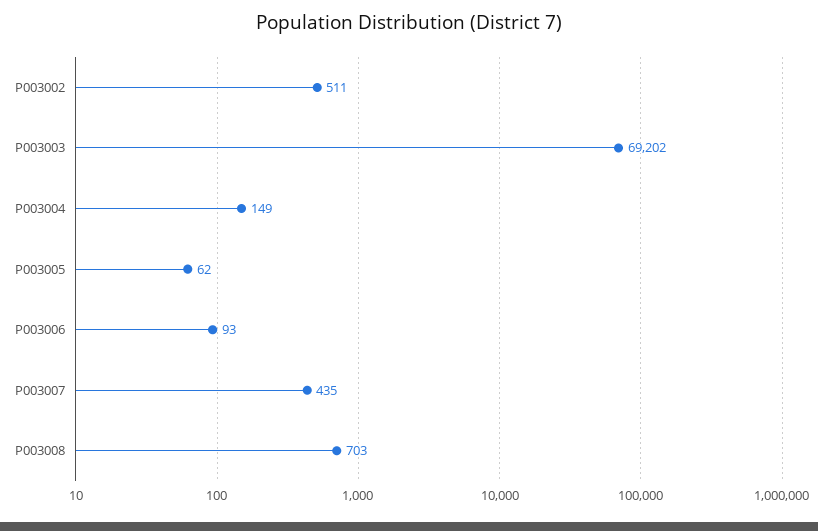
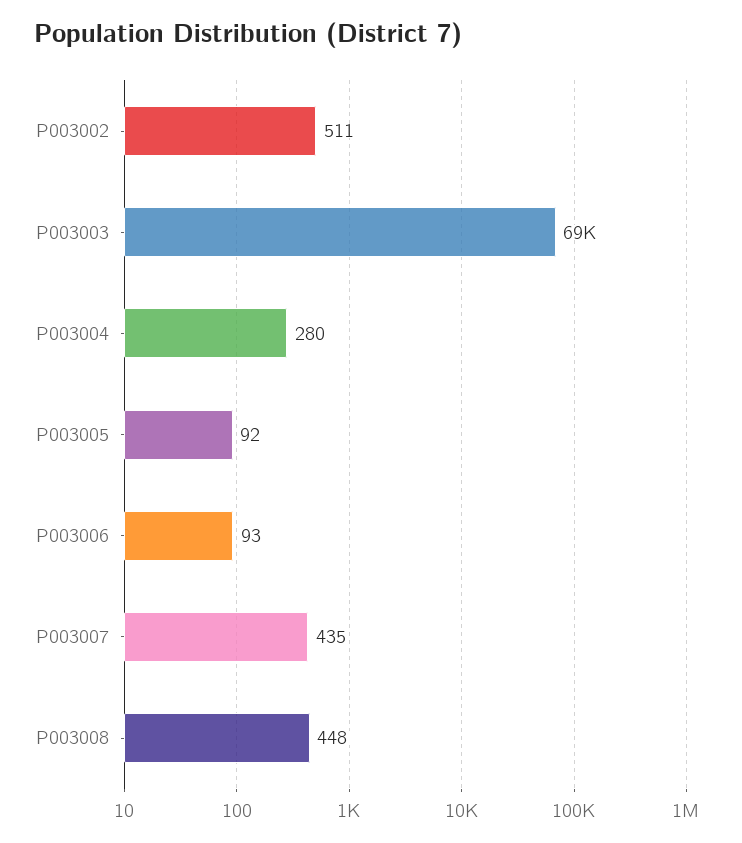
P003004: 149 -> 280
P003005: 62 -> 92
P003008: 703 -> 448

